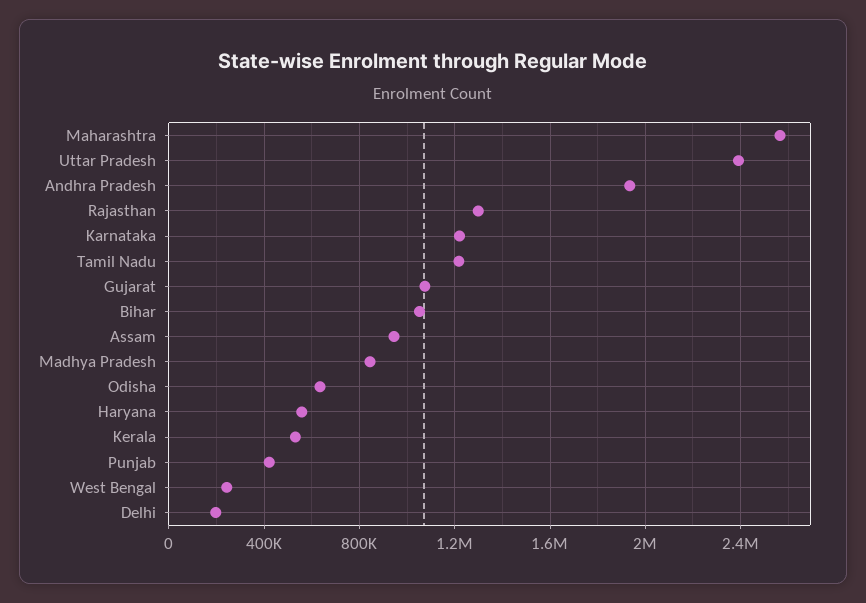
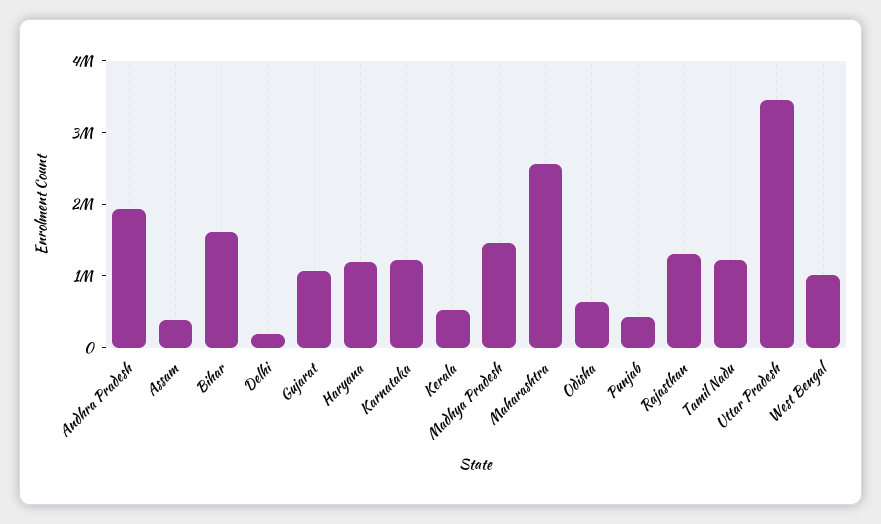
Uttar Pradesh: 2400000 -> 3400000
Bihar: 1050000 -> 1600000
Assam: 950000 -> 400000
Madhya Pradesh: 850000 -> 1400000
Haryana: 550000 -> 1200000
West Bengal: 250000 -> 1000000

